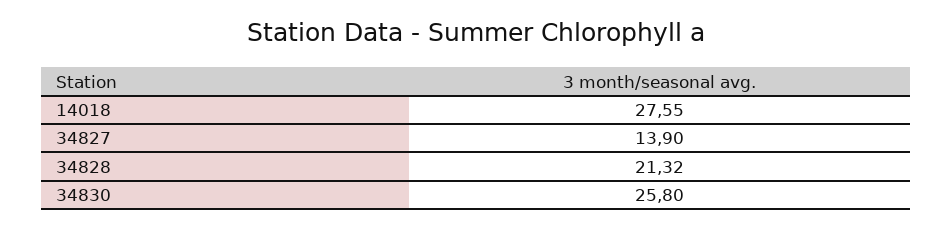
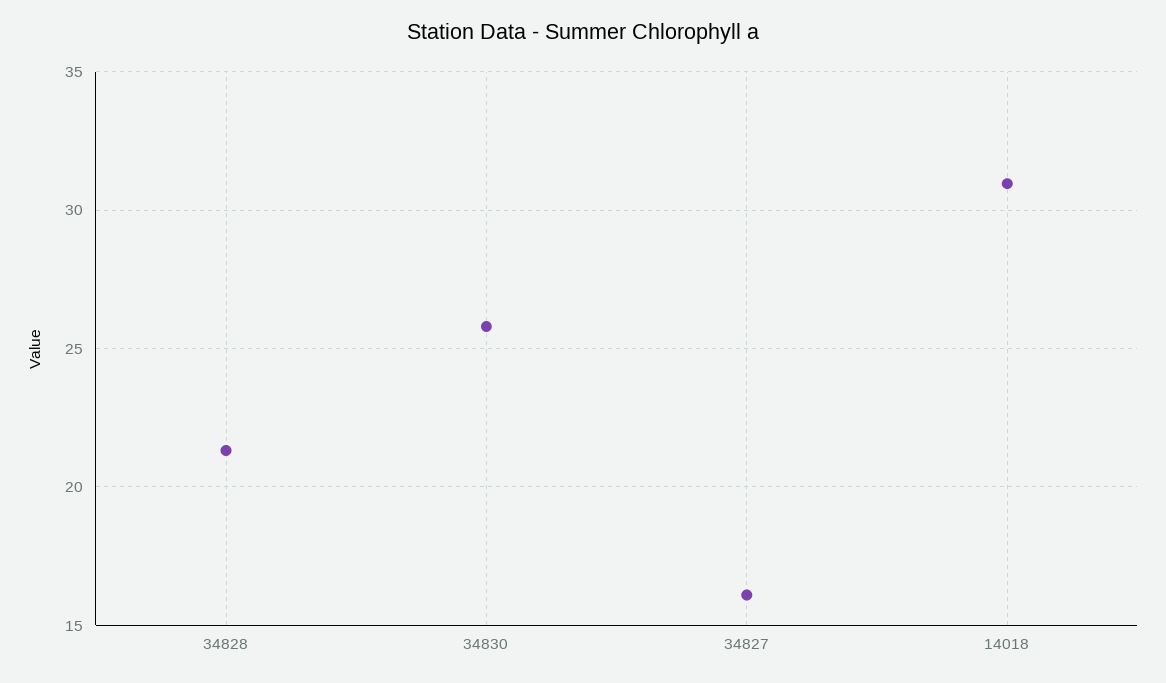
14018: 27.55 -> 31
34827: 13.9 -> 16

